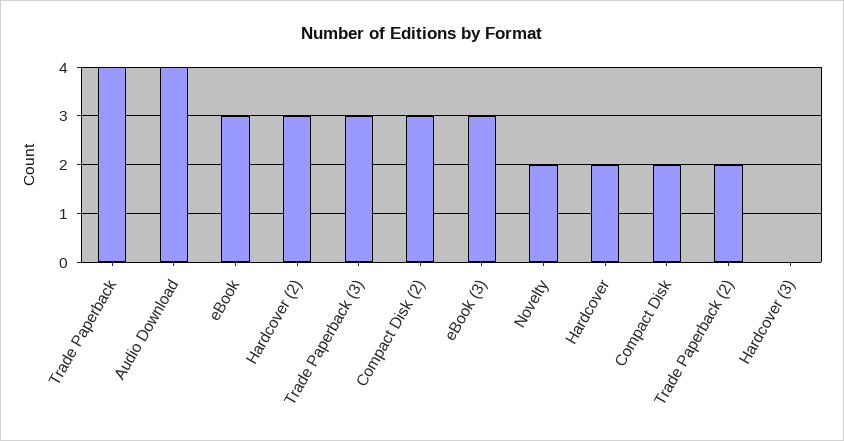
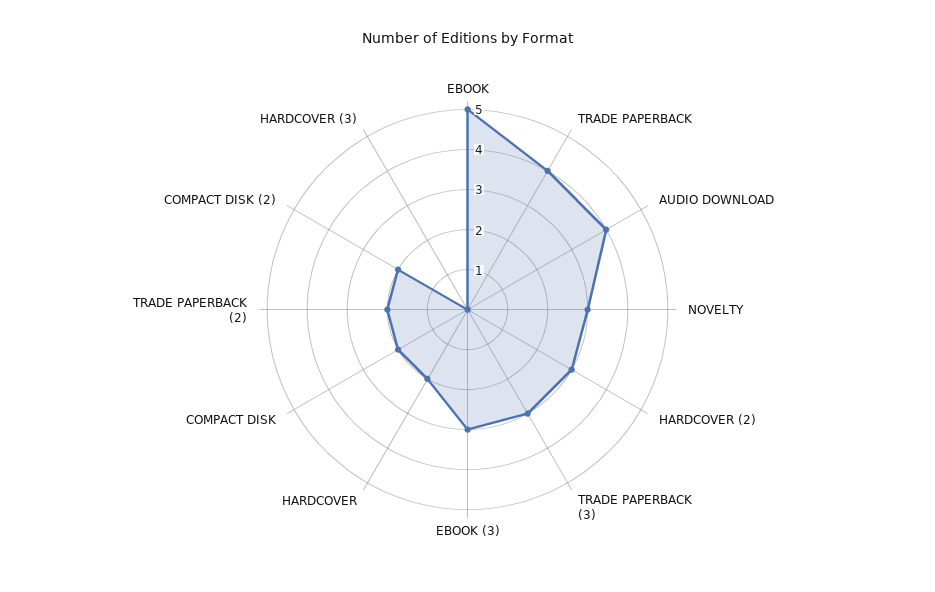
eBook: 3 -> 5
Compact Disk (2): 3 -> 2
Novelty: 2 -> 3

